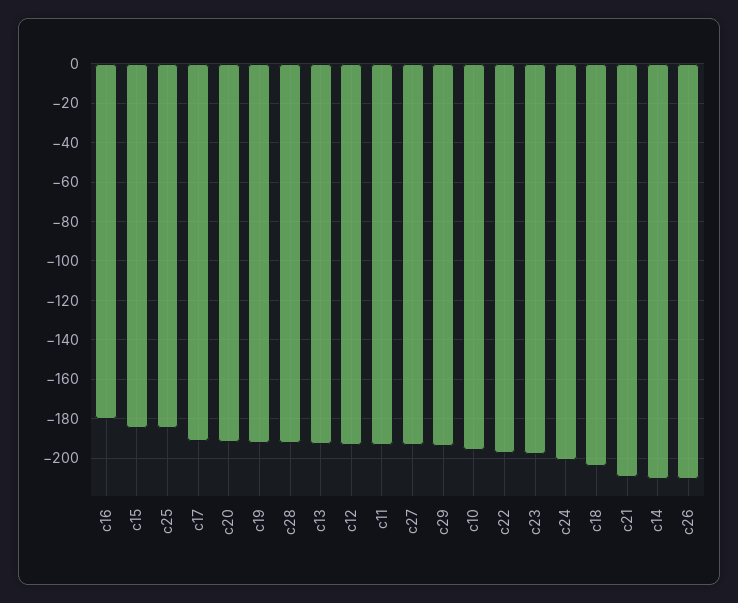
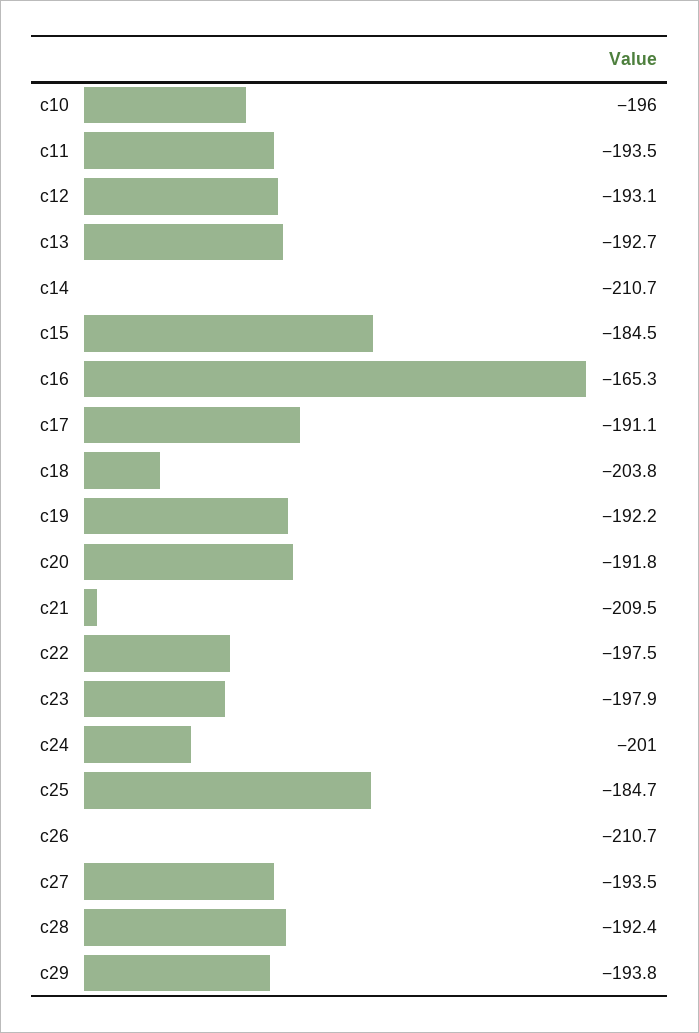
c16: -180 -> -165.3

